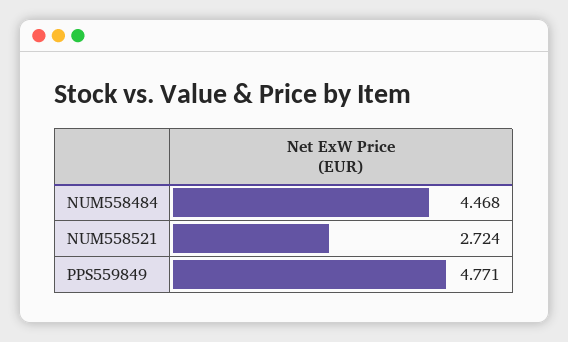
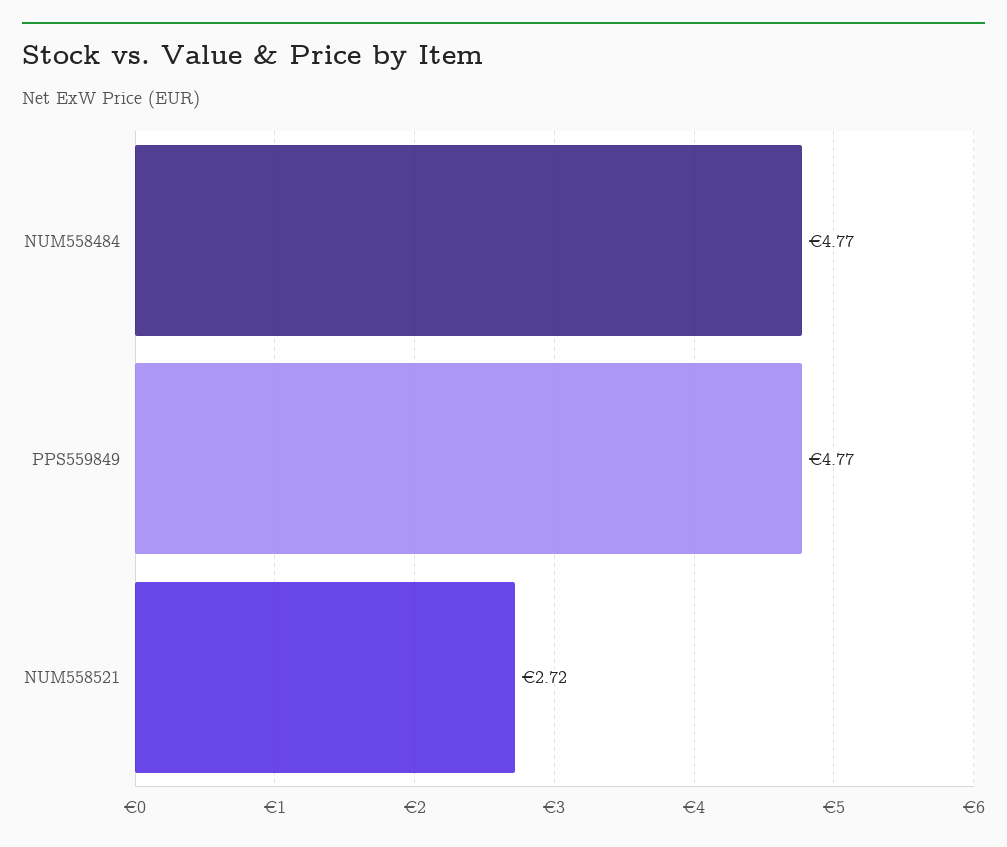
NUM558484: 4.468 -> 4.77

